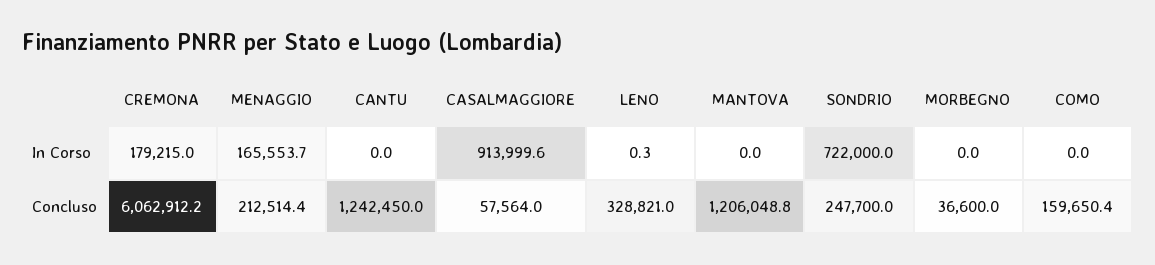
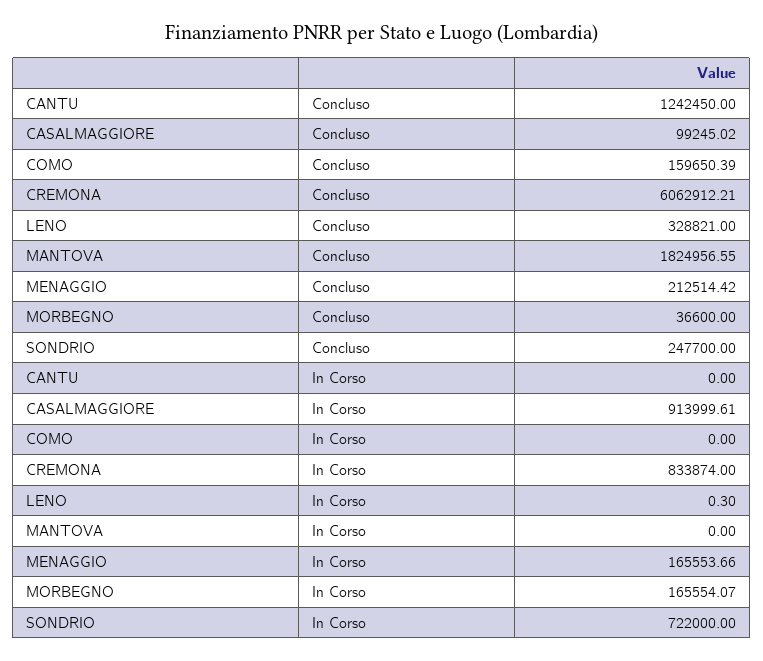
CREMONA, In Corso: 179215 -> 833874
MORBEGNO, In Corso: 0 -> 165554.07
CASALMAGGIORE, Concluso: 57564 -> 99245.02
MANTOVA, Concluso: 1206048.8 -> 1824956.55

